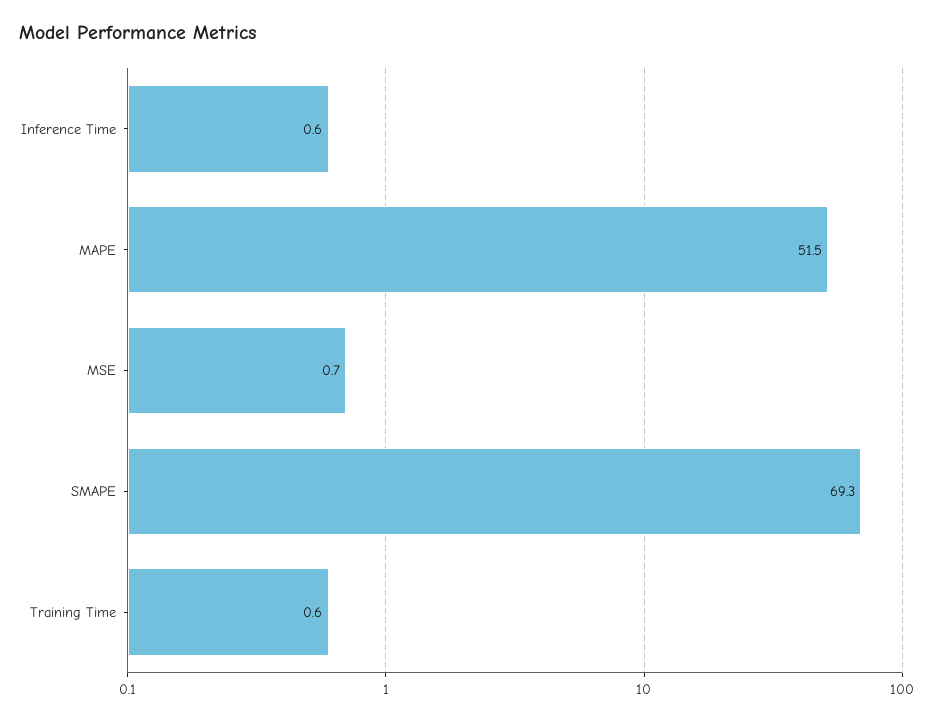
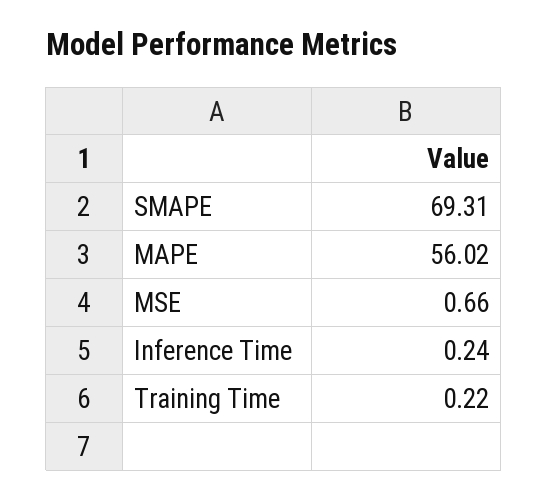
Inference Time: 0.6 -> 0.24
MAPE: 51.5 -> 56.02
Training Time: 0.6 -> 0.22

